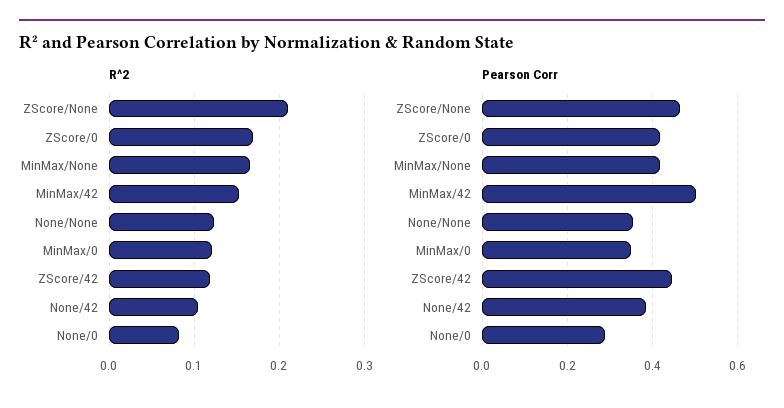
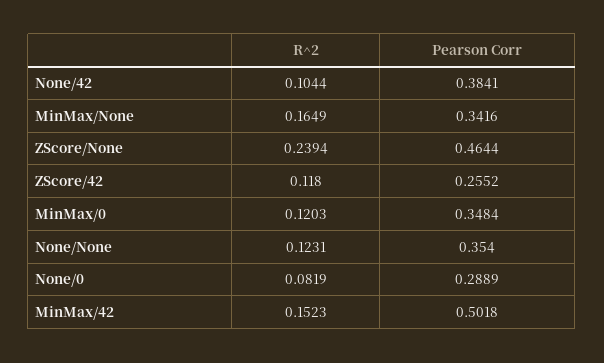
R^2, ZScore/None: 0.21 -> 0.2394
R^2, ZScore/0: 0.17 -> none
Pearson Corr, ZScore/0: 0.42 -> none
Pearson Corr, MinMax/None: 0.42 -> 0.3416
Pearson Corr, ZScore/42: 0.44 -> 0.2552

